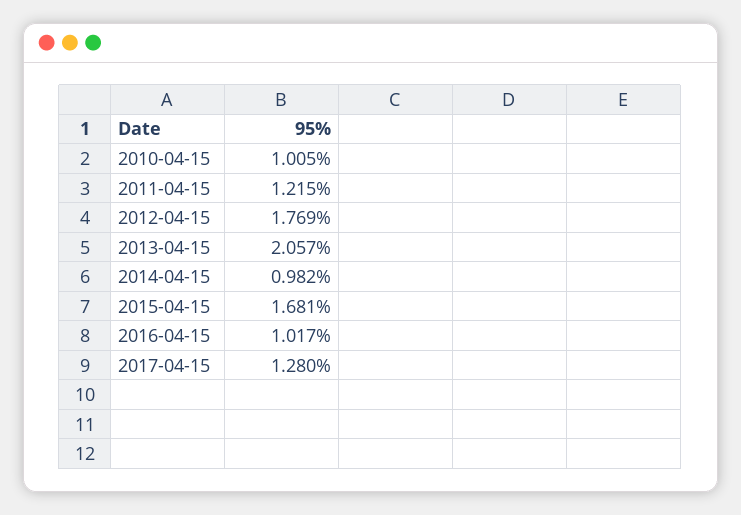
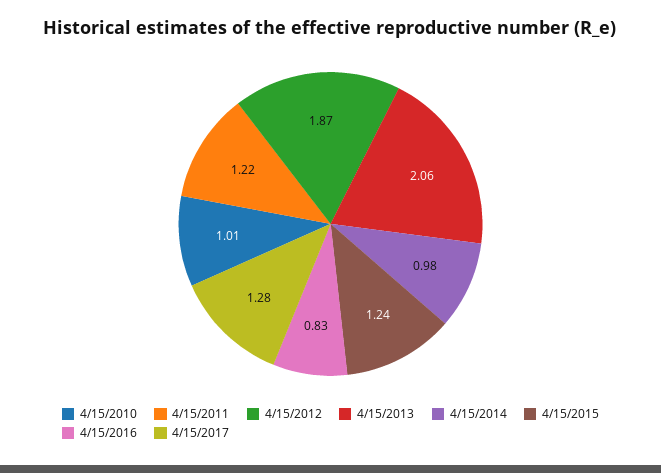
2012-04-15: 1.769 -> 1.87
2015-04-15: 1.681 -> 1.24
2016-04-15: 1.017 -> 0.83

